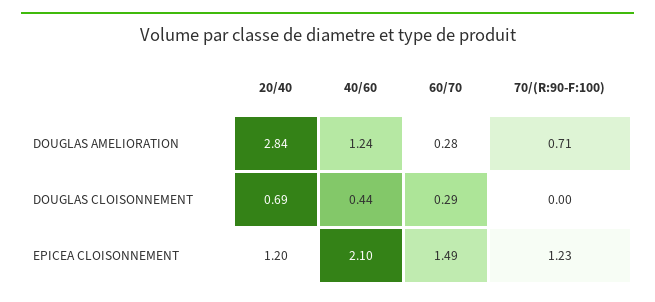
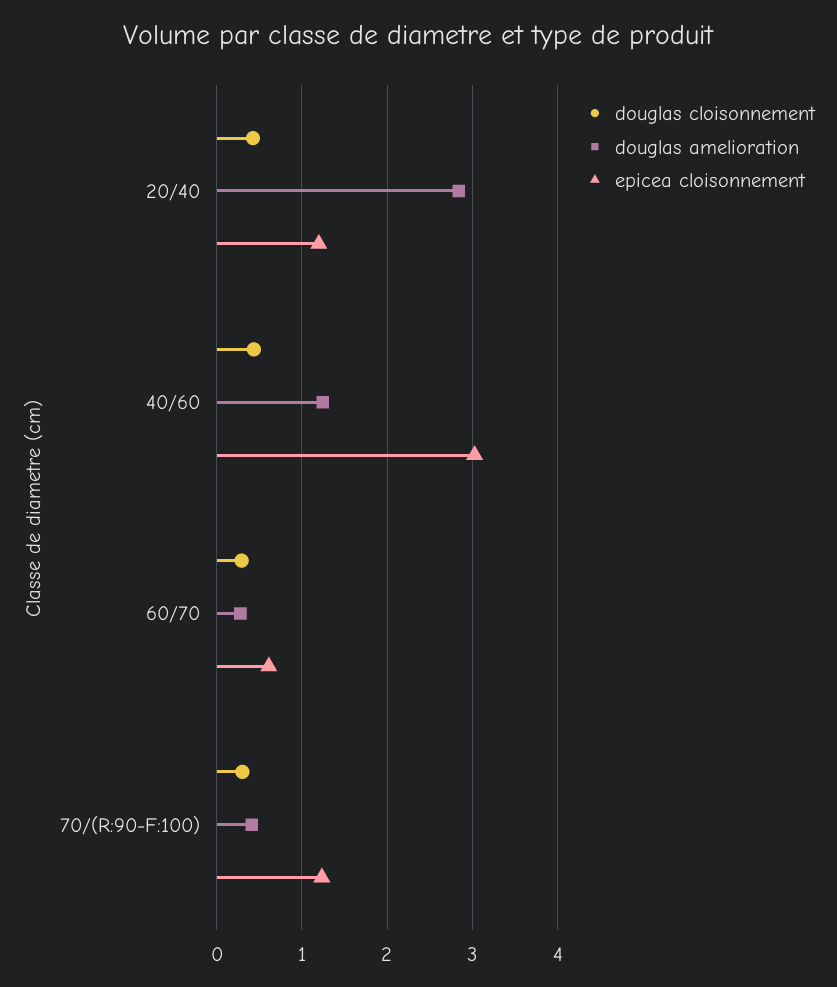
DOUGLAS AMELIORATION, 70/(R:90-F:100): 0.71 -> 0.4
DOUGLAS CLOISONNEMENT, 20/40: 0.69 -> 0.4
DOUGLAS CLOISONNEMENT, 70/(R:90-F:100): 0 -> 0.3
EPICEA CLOISONNEMENT, 40/60: 2.1 -> 3
EPICEA CLOISONNEMENT, 60/70: 1.49 -> 0.6

